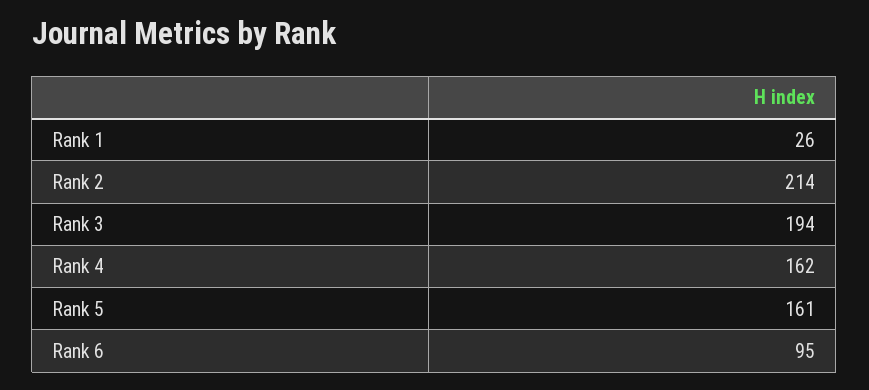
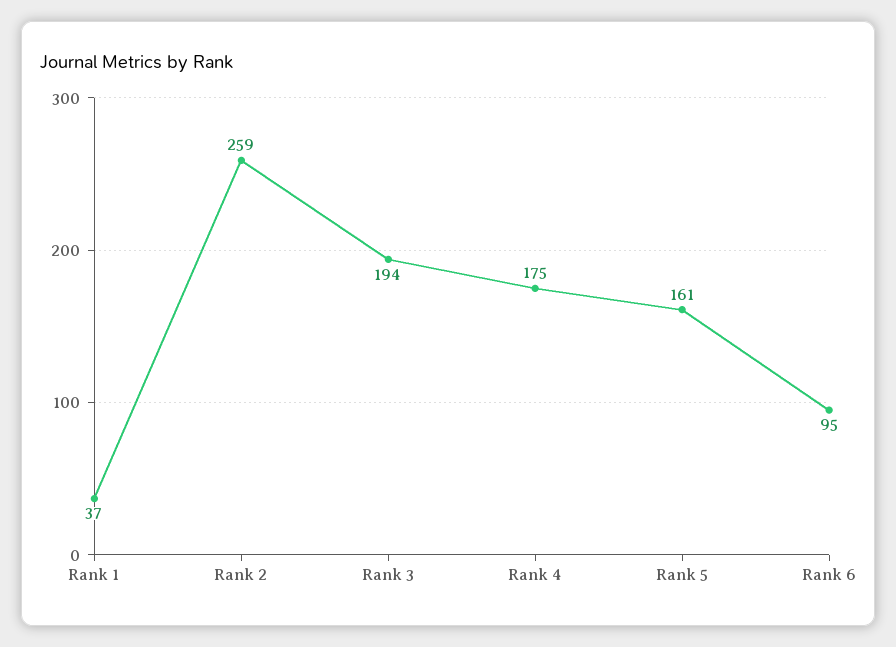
Rank 1: 26 -> 37
Rank 2: 214 -> 259
Rank 4: 162 -> 175

